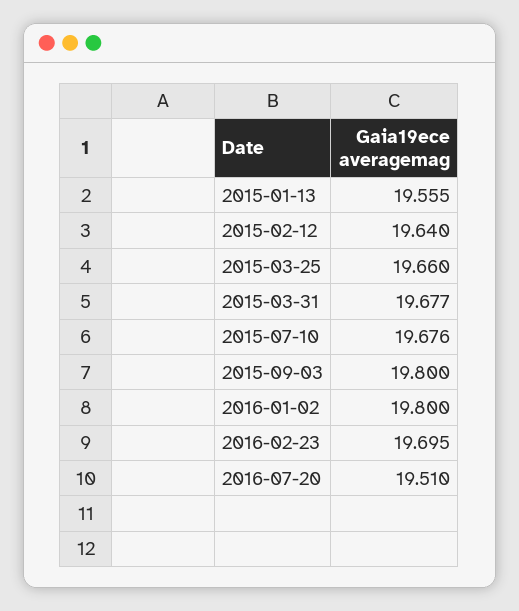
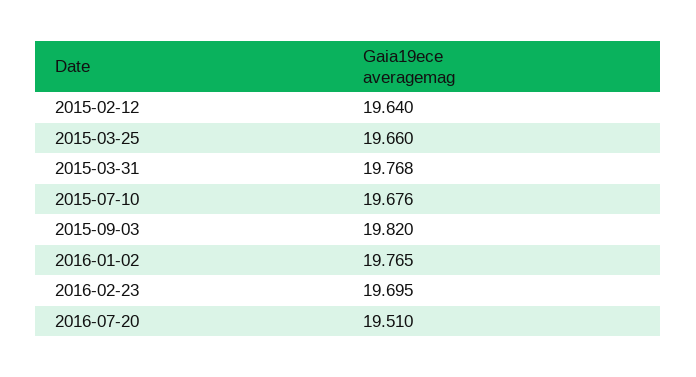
2015-01-13: 19.555 -> none
2015-03-31: 19.677 -> 19.768
2015-09-03: 19.8 -> 19.82
2016-01-02: 19.8 -> 19.765

